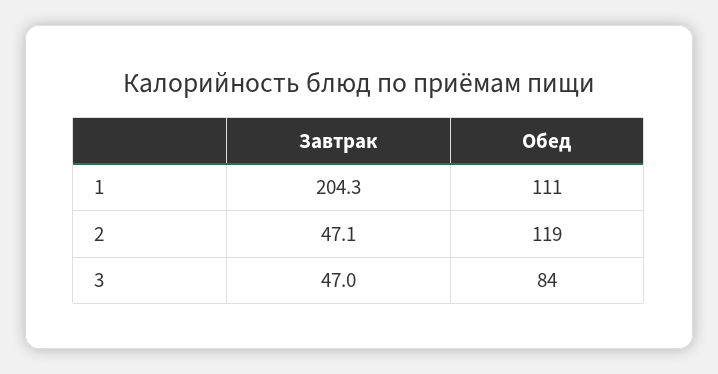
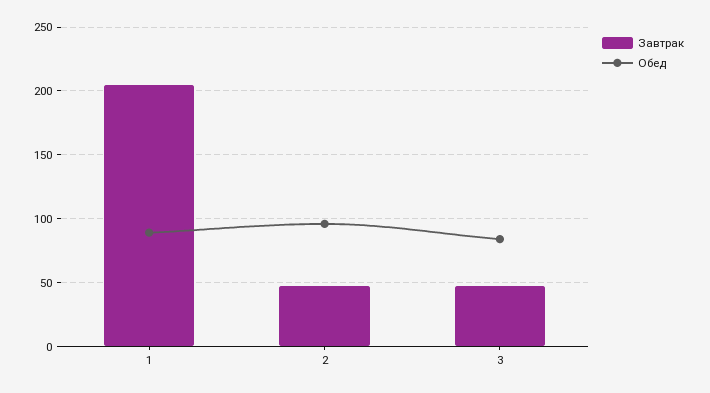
Обед, 1: 111 -> 90
Обед, 2: 119 -> 95

